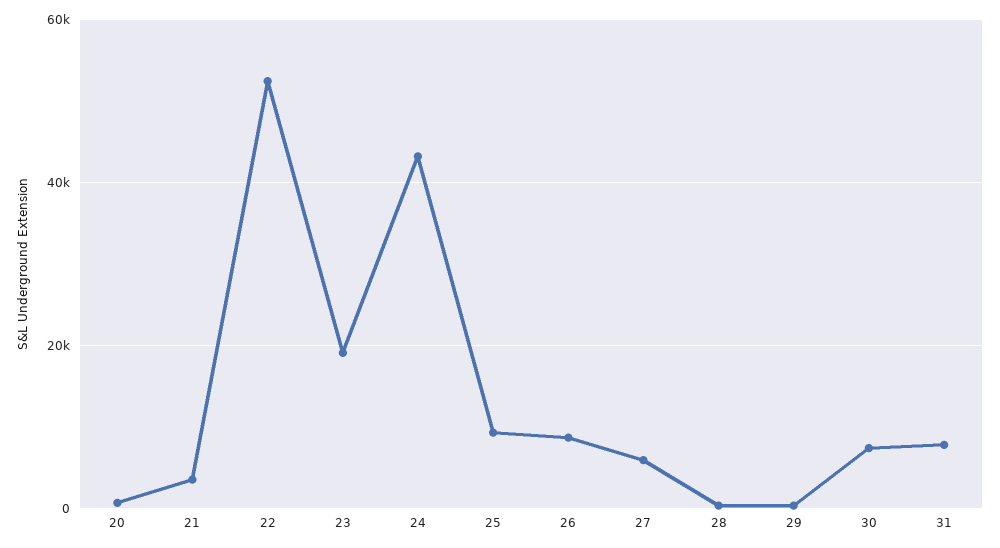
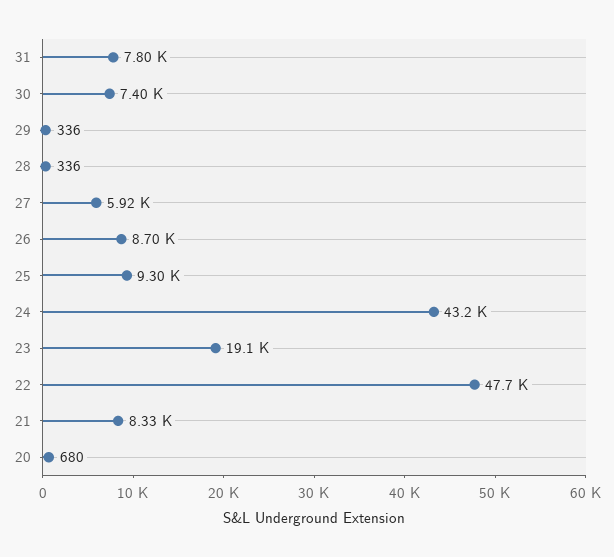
21: 4000 -> 8330
22: 52000 -> 47700

